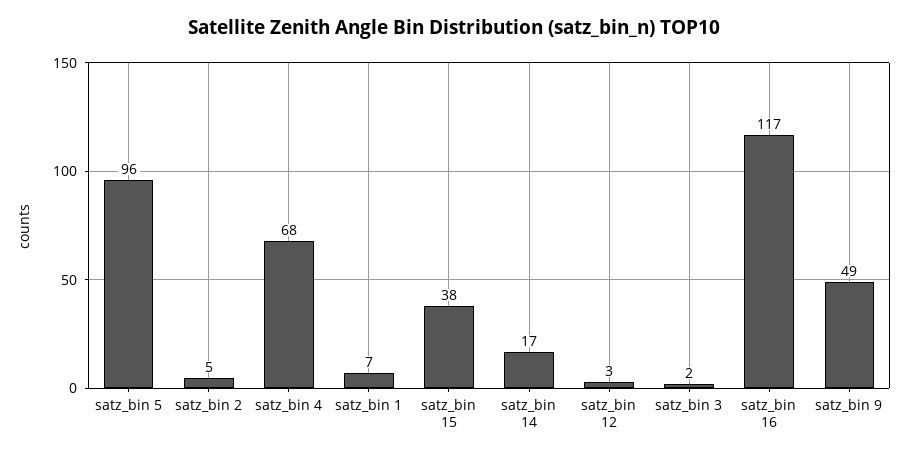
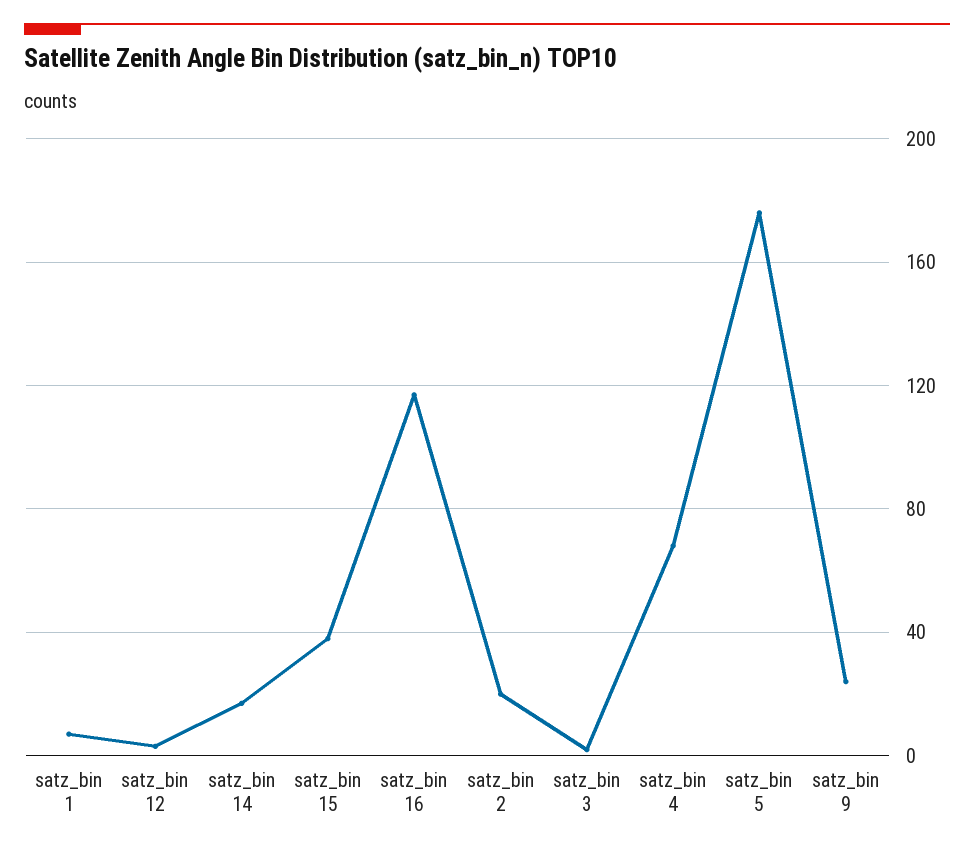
satz_bin 5: 96 -> 175
satz_bin 2: 5 -> 20
satz_bin 9: 49 -> 25

